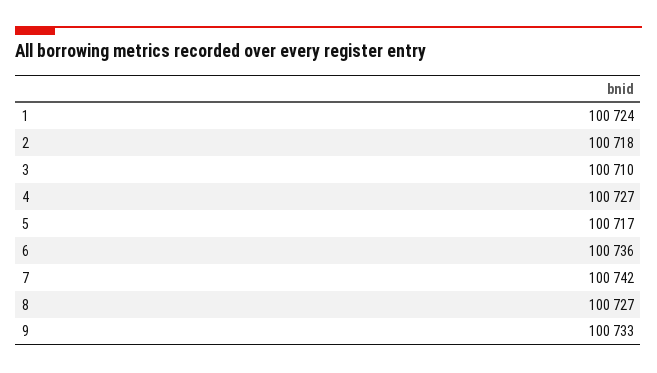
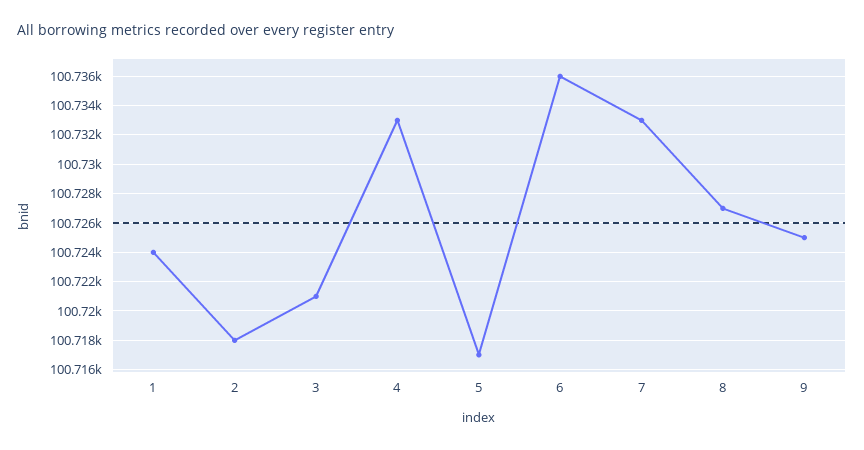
3: 100710 -> 100721
4: 100727 -> 100733
7: 100742 -> 100733
9: 100733 -> 100725

